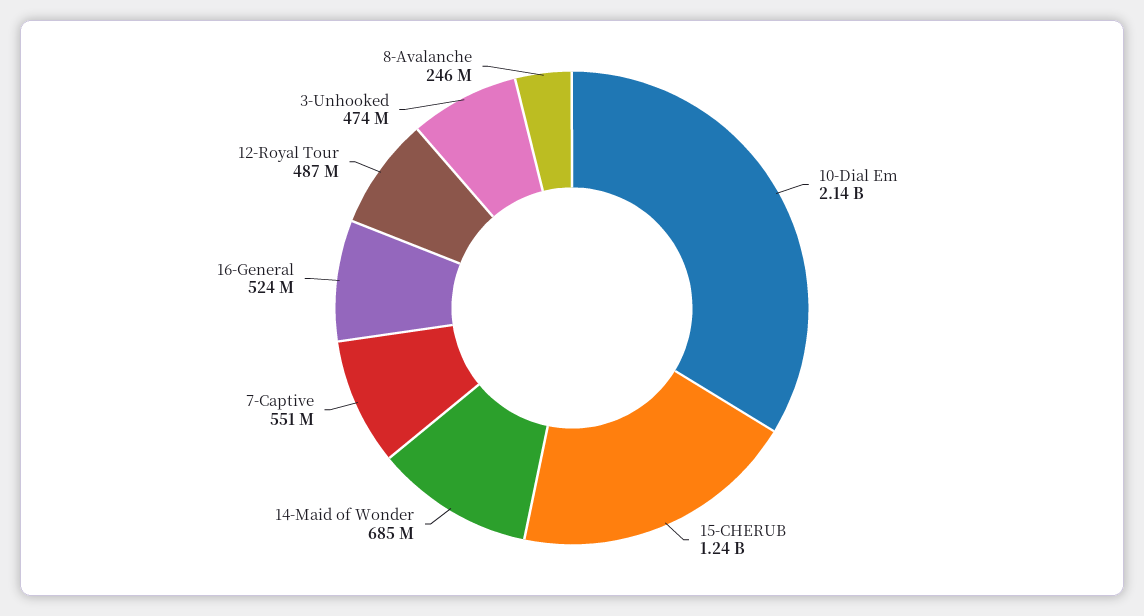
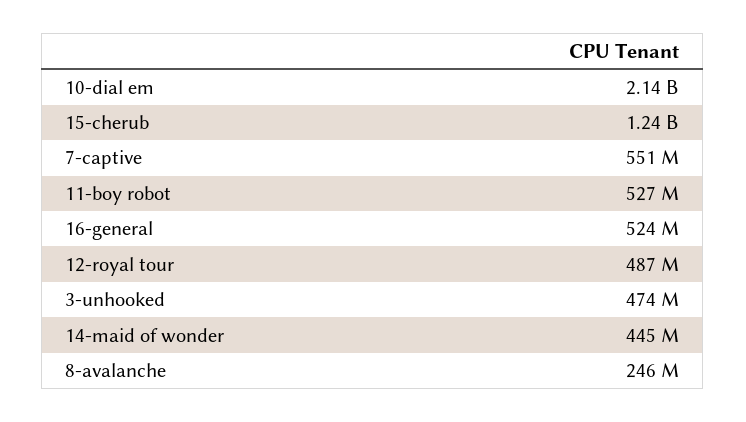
14-Maid of Wonder: 685000000 -> 445000000
11-boy robot: none -> 527000000

